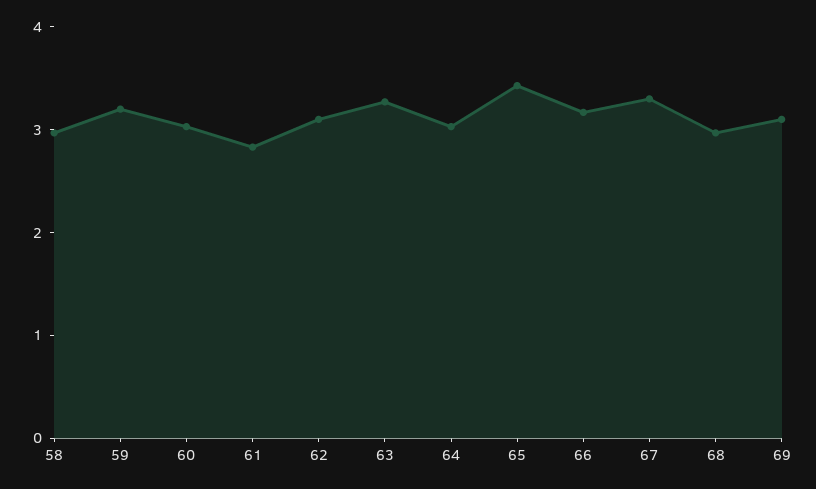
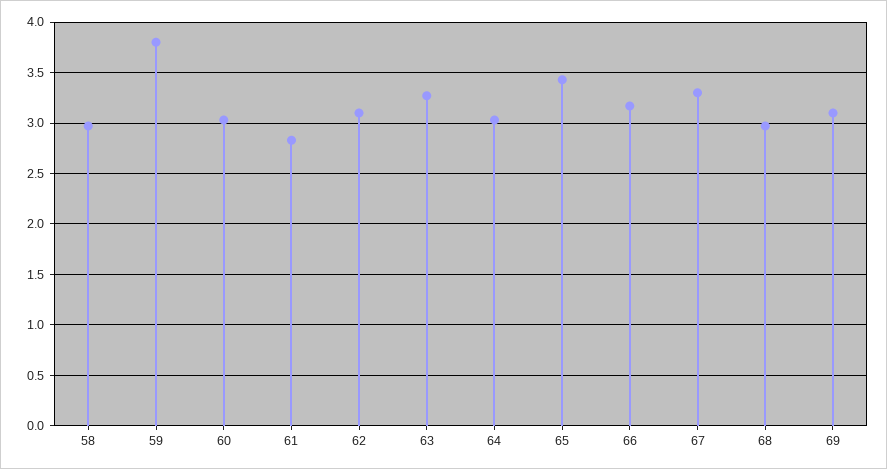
59: 3.2 -> 3.8

